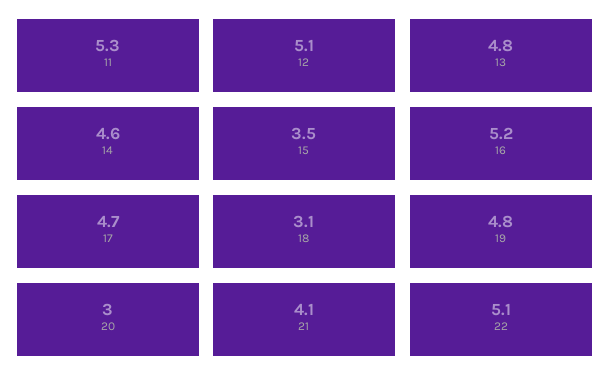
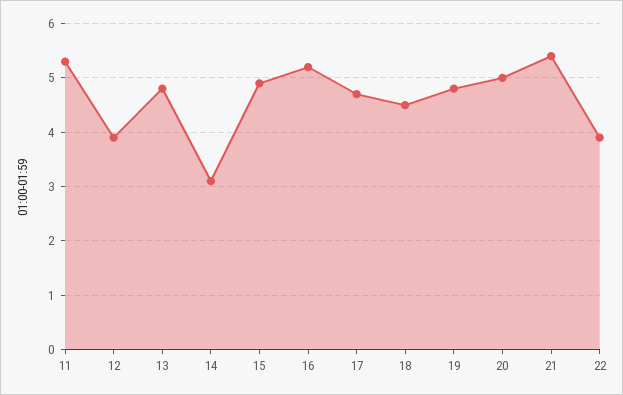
12: 5.1 -> 4
14: 4.6 -> 3
15: 3.5 -> 5
18: 3.1 -> 4.5
20: 3 -> 5
21: 4.1 -> 5.5
22: 5.1 -> 4

